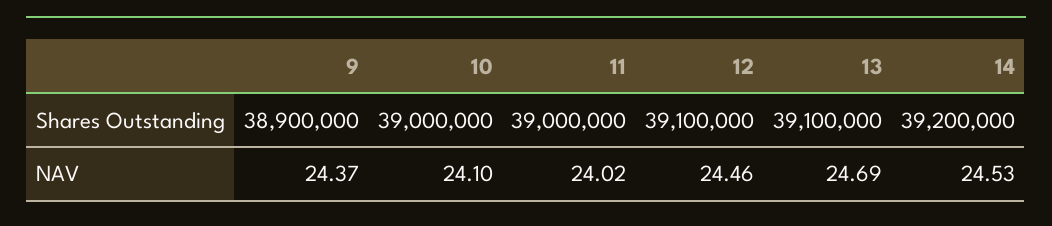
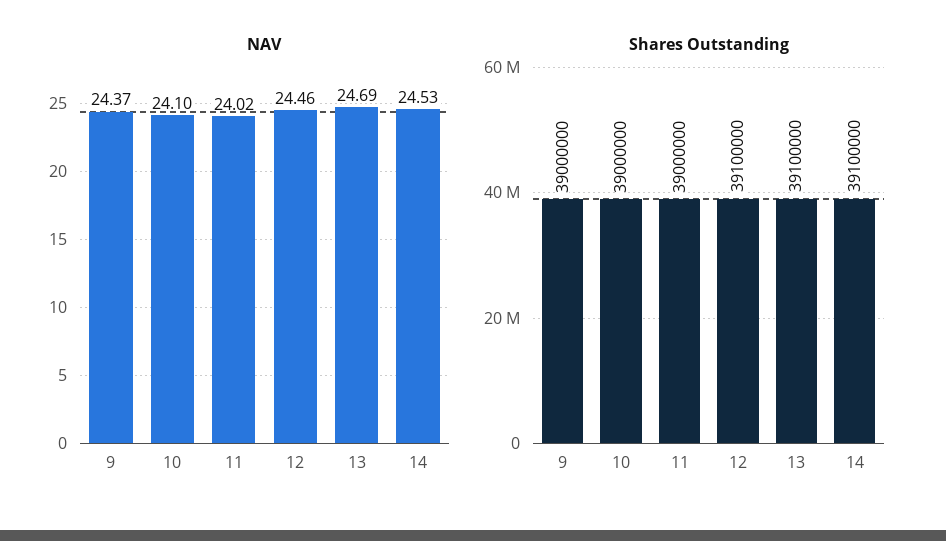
Shares Outstanding, 9: 38900000 -> 39000000
Shares Outstanding, 14: 39200000 -> 39100000

